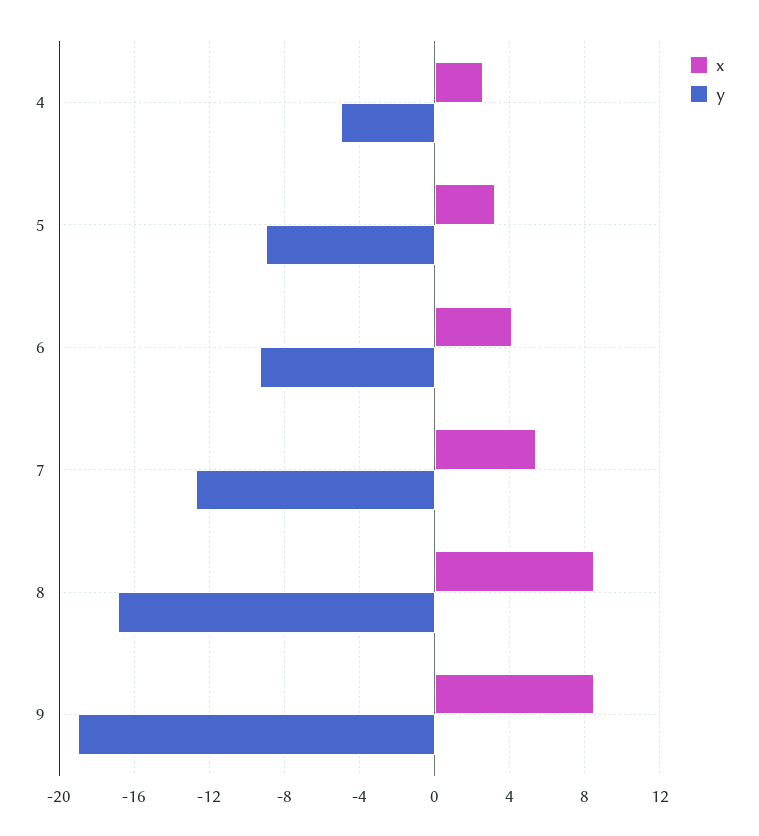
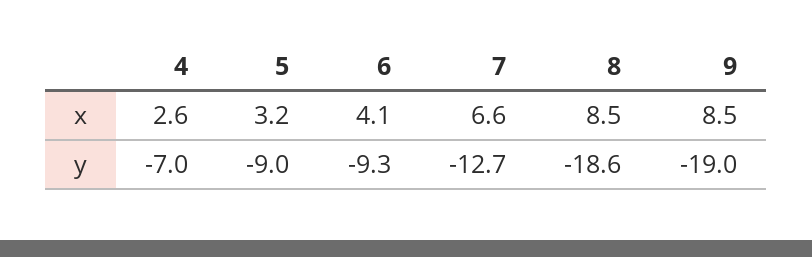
y, 4: -5 -> -7
x, 7: 5.5 -> 6.6
y, 8: -17 -> -18.6

